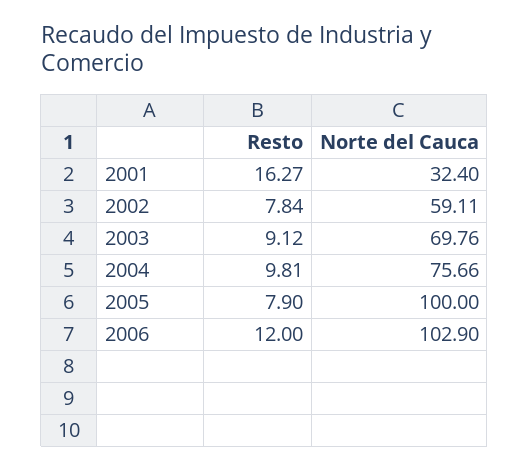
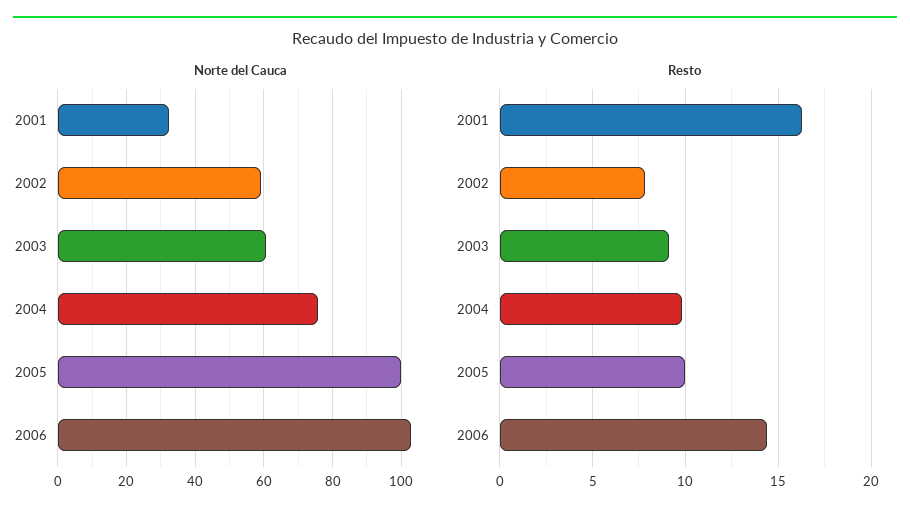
Norte del Cauca, 2003: 69.76 -> 60
Resto, 2005: 7.9 -> 10
Resto, 2006: 12 -> 14.5

